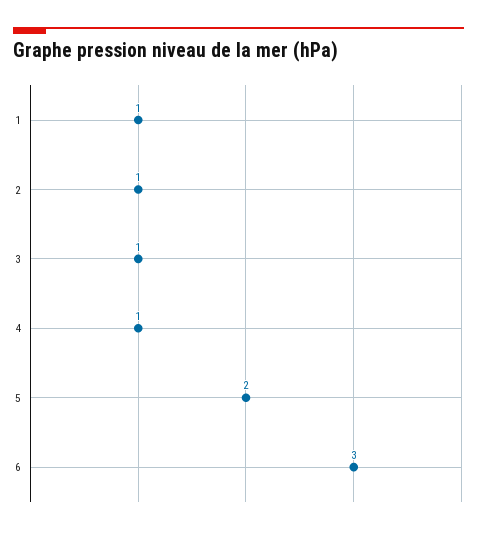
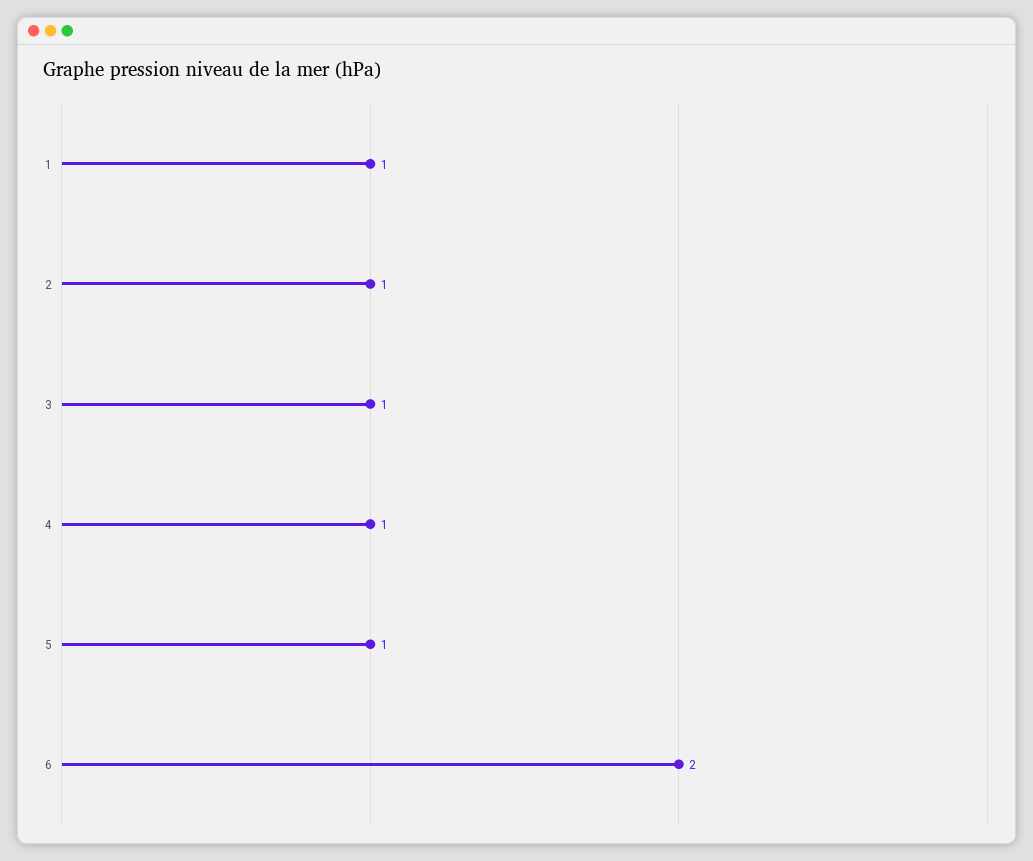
5: 2 -> 1
6: 3 -> 2

